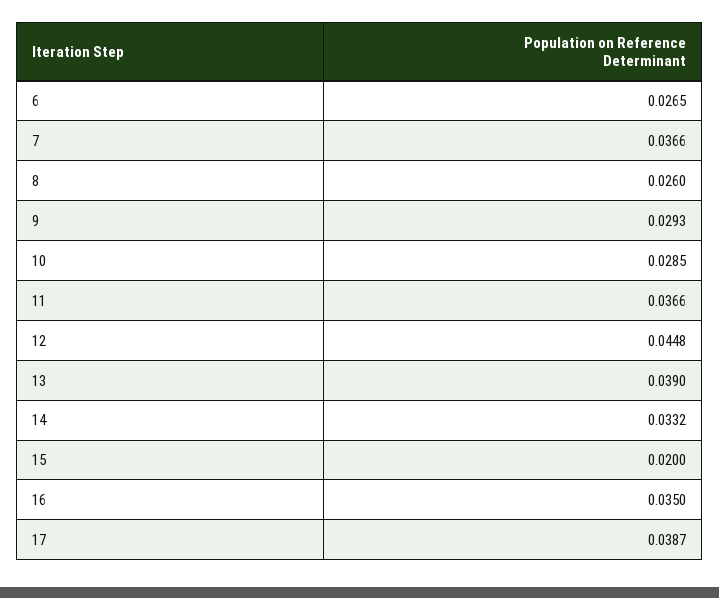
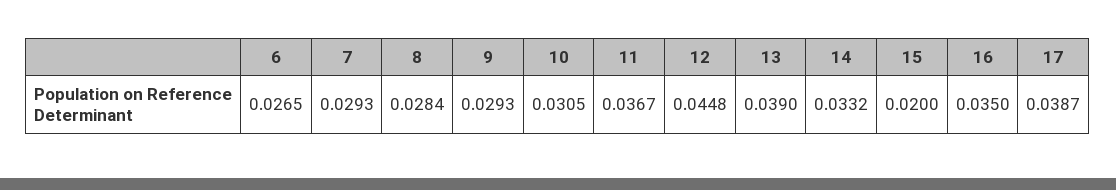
7: 0.0366 -> 0.0293
8: 0.026 -> 0.0284
10: 0.0285 -> 0.0305
11: 0.0366 -> 0.0367

